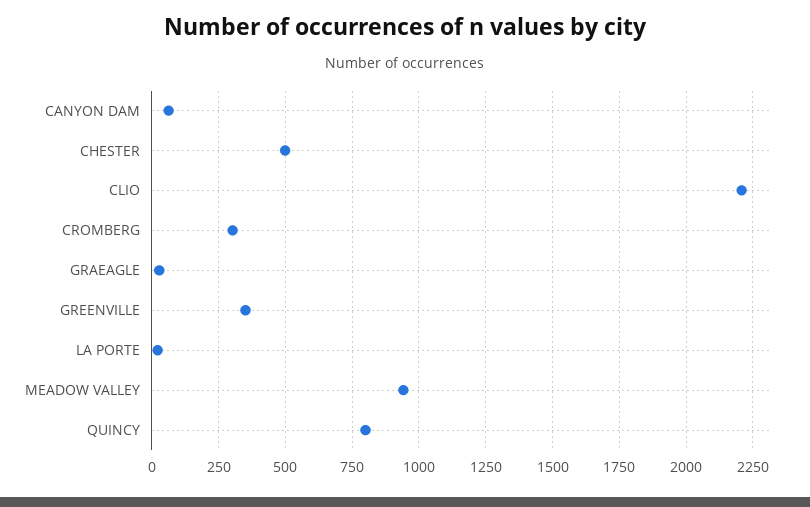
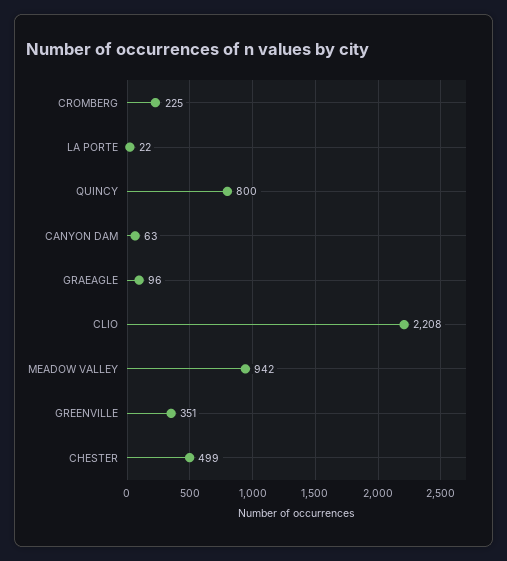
CROMBERG: 300 -> 225
GRAEAGLE: 25 -> 96

